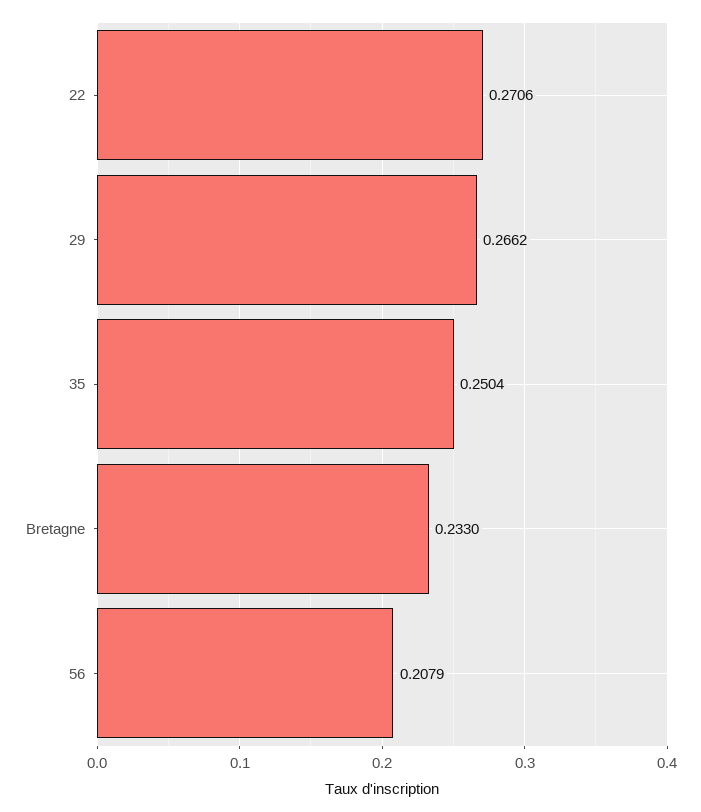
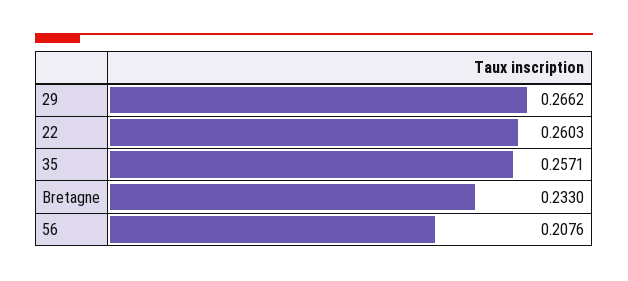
22: 0.2706 -> 0.2603
35: 0.2504 -> 0.2571
56: 0.2079 -> 0.2076

